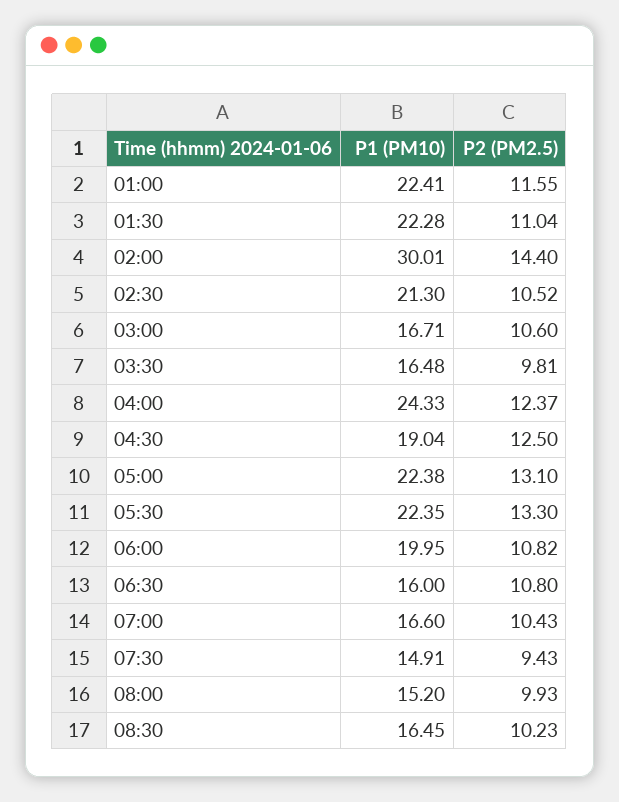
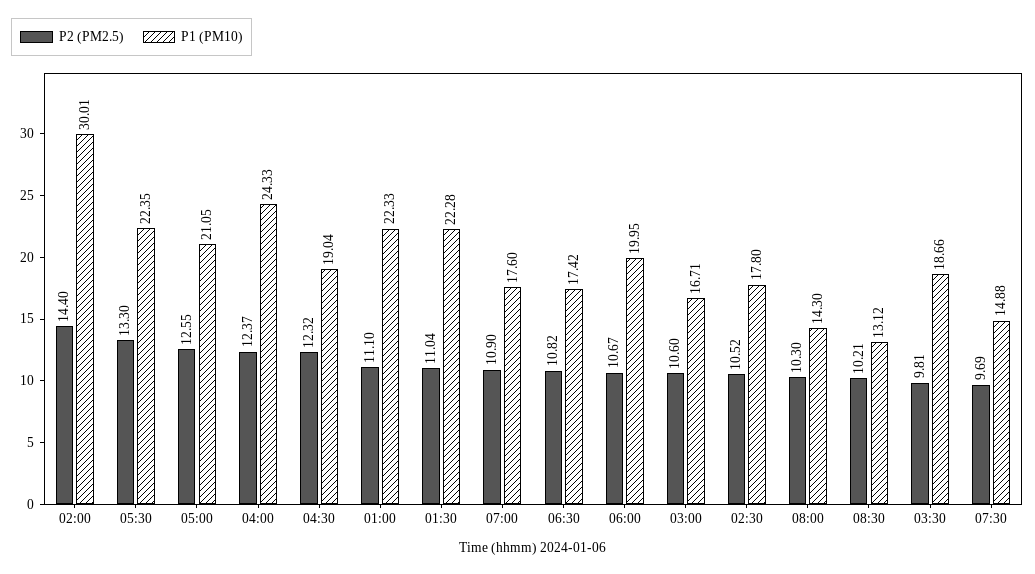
P1 (PM10), 01:00: 22.41 -> 22.33
P2 (PM2.5), 01:00: 11.55 -> 11.1
P1 (PM10), 02:30: 21.3 -> 17.8
P1 (PM10), 03:30: 16.48 -> 18.66
P2 (PM2.5), 04:30: 12.5 -> 12.32
P1 (PM10), 05:00: 22.38 -> 21.05
P2 (PM2.5), 05:00: 13.1 -> 12.55
P2 (PM2.5), 06:00: 10.82 -> 10.67
P1 (PM10), 06:30: 16 -> 17.42
P2 (PM2.5), 06:30: 10.8 -> 10.82
P1 (PM10), 07:00: 16.6 -> 17.6
P2 (PM2.5), 07:00: 10.43 -> 10.9
P1 (PM10), 07:30: 14.91 -> 14.88
P2 (PM2.5), 07:30: 9.43 -> 9.69
P1 (PM10), 08:00: 15.2 -> 14.3
P2 (PM2.5), 08:00: 9.93 -> 10.3
P1 (PM10), 08:30: 16.45 -> 13.12
P2 (PM2.5), 08:30: 10.23 -> 10.21

